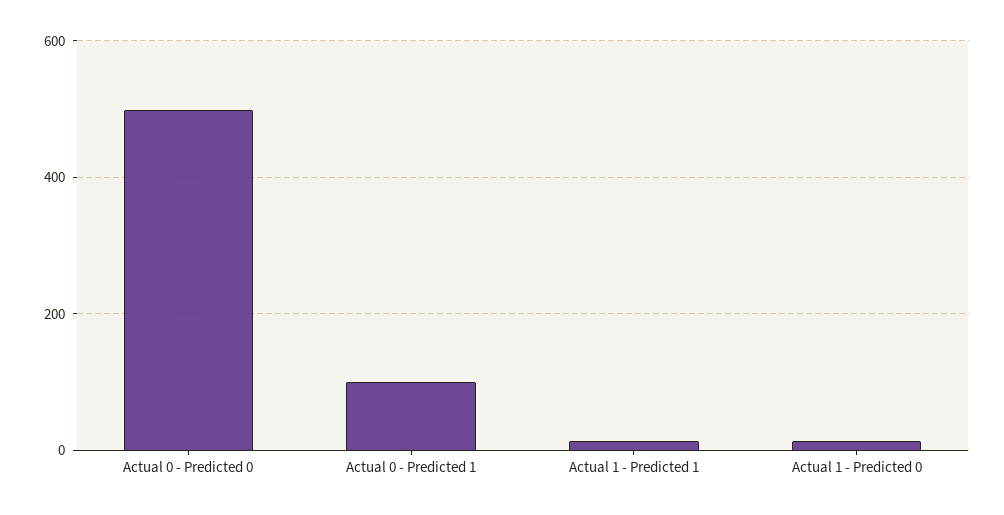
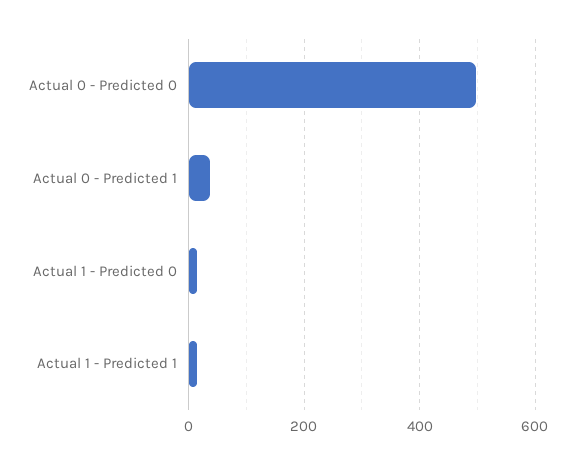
Actual 0 - Predicted 1: 100 -> 40

